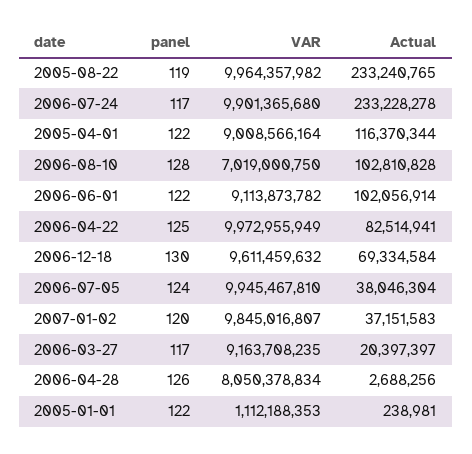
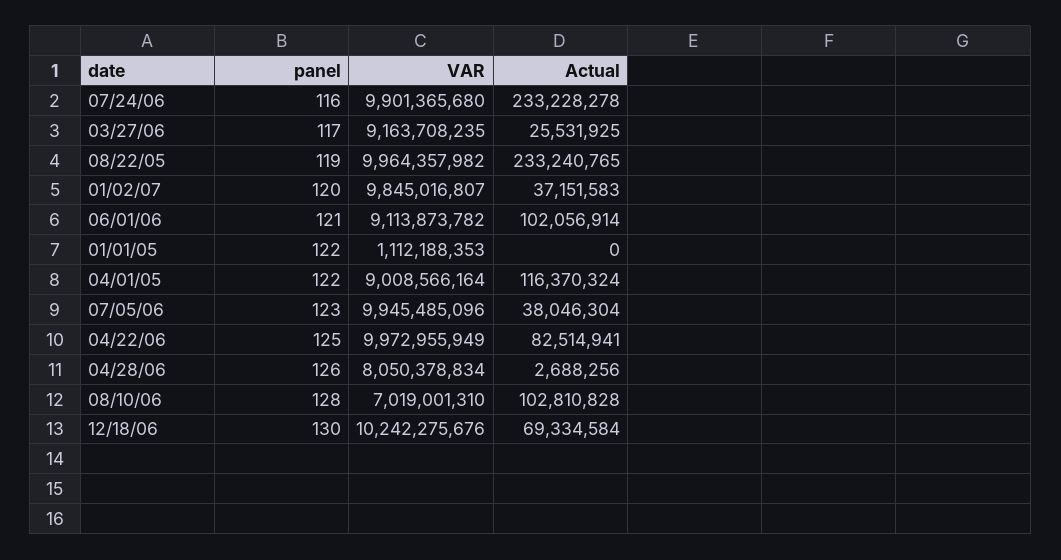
panel, 2006-07-24: 117 -> 116
Actual, 2005-04-01: 116370344 -> 116370324
VAR, 2006-08-10: 7019000750 -> 7019001310
panel, 2006-06-01: 122 -> 121
VAR, 2006-12-18: 9611459632 -> 10242275676
panel, 2006-07-05: 124 -> 123
VAR, 2006-07-05: 9945467810 -> 9945485096
Actual, 2006-03-27: 20397397 -> 25531925
Actual, 2005-01-01: 238981 -> 0

